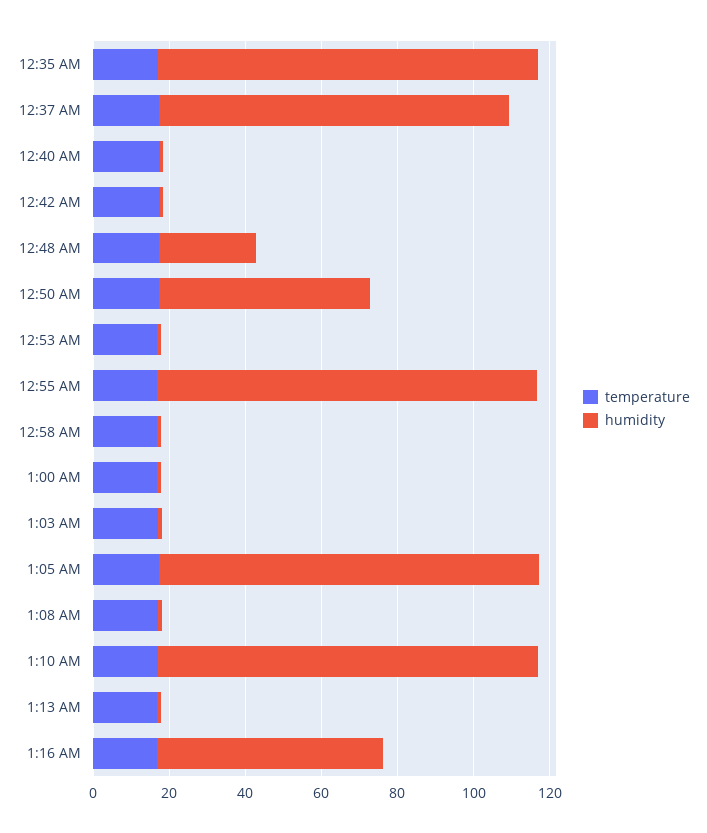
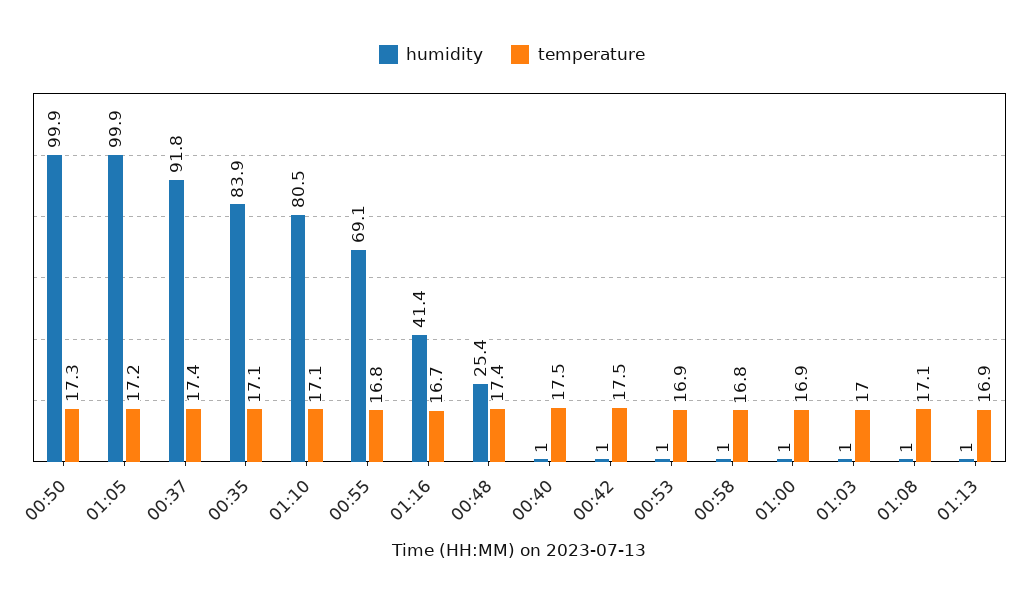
humidity, 12:35 AM: 100 -> 83.9
humidity, 12:50 AM: 55 -> 99.9
humidity, 12:55 AM: 100 -> 69.1
humidity, 1:10 AM: 100 -> 80.5
humidity, 1:16 AM: 60 -> 41.4

